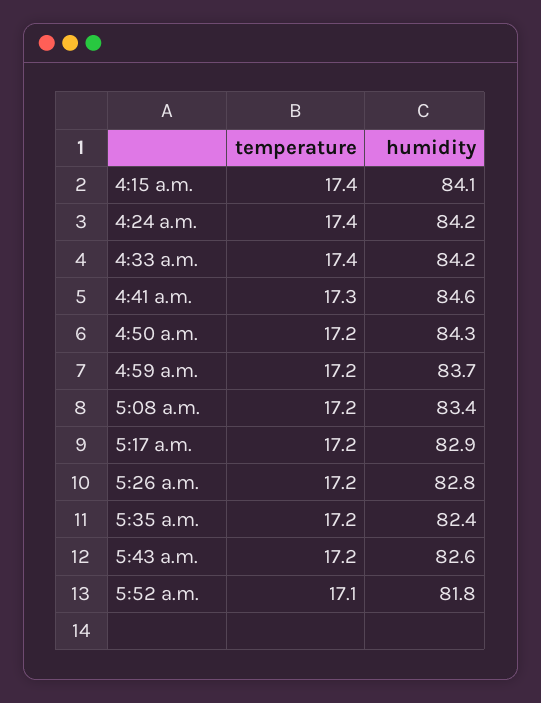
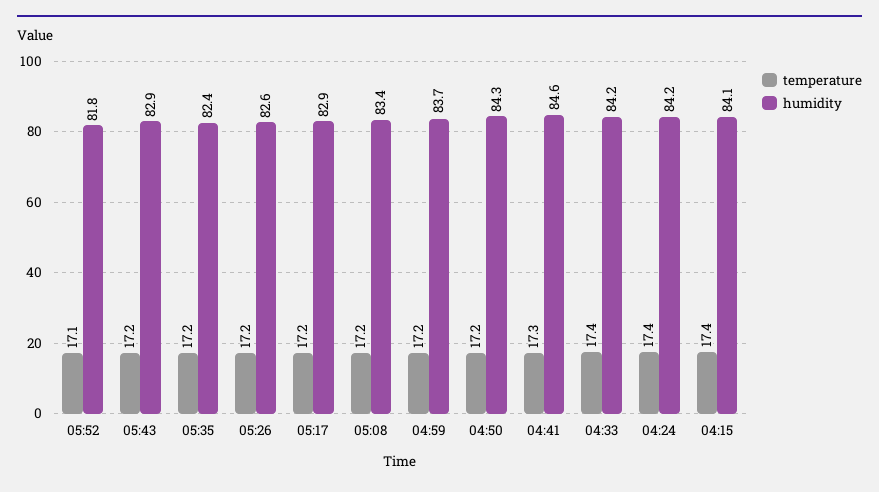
humidity, 5:26 a.m.: 82.8 -> 82.6
humidity, 5:43 a.m.: 82.6 -> 82.9

